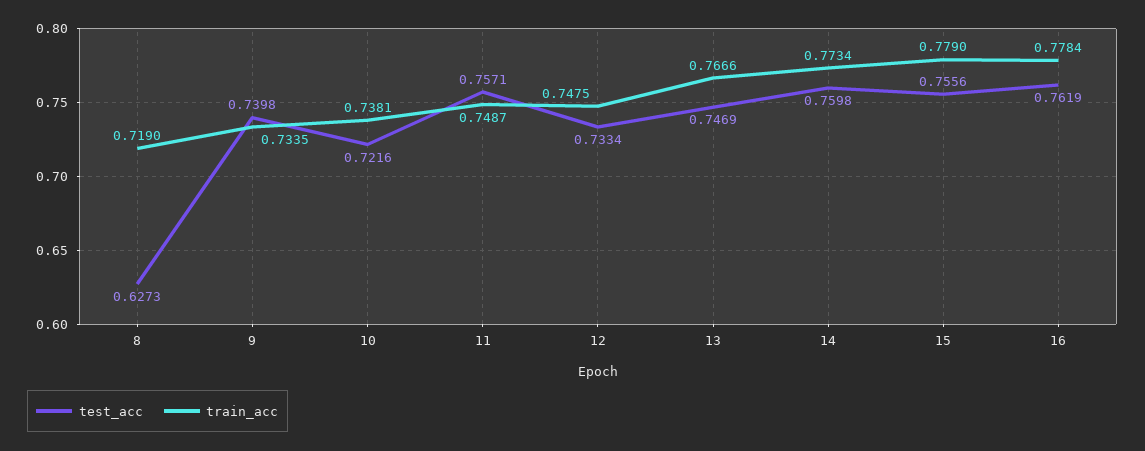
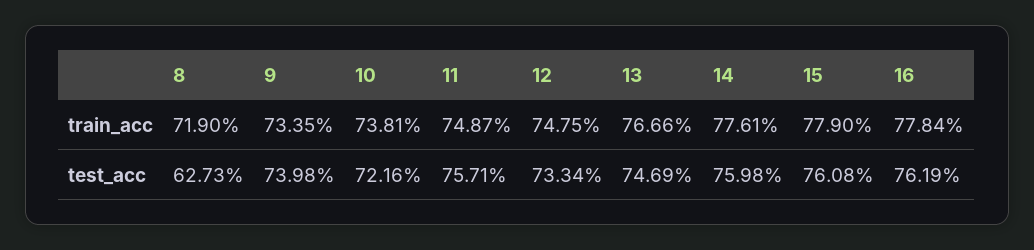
train_acc, 14: 0.7734 -> 0.7761
test_acc, 15: 0.7556 -> 0.7608

